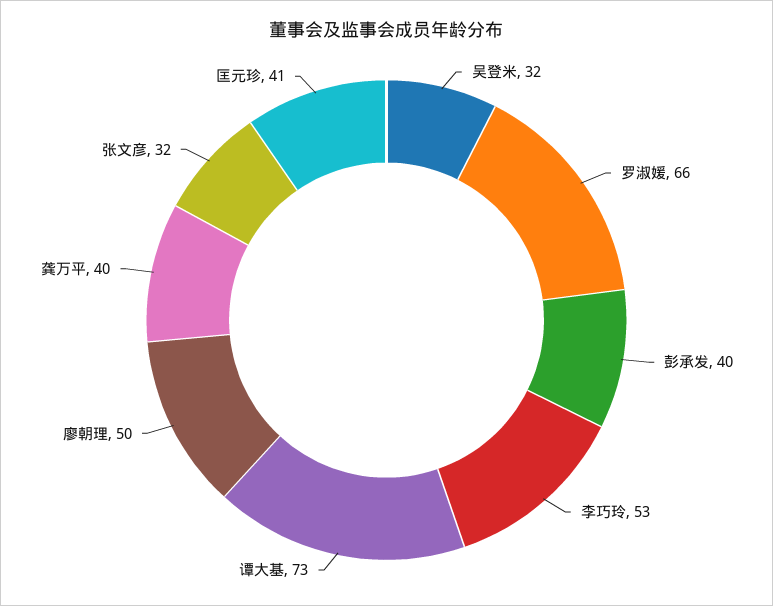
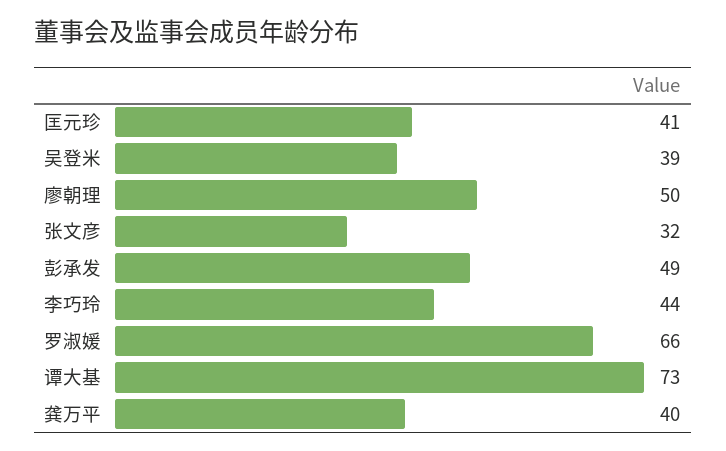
吴登米: 32 -> 39
彭承发: 40 -> 49
李巧玲: 53 -> 44

